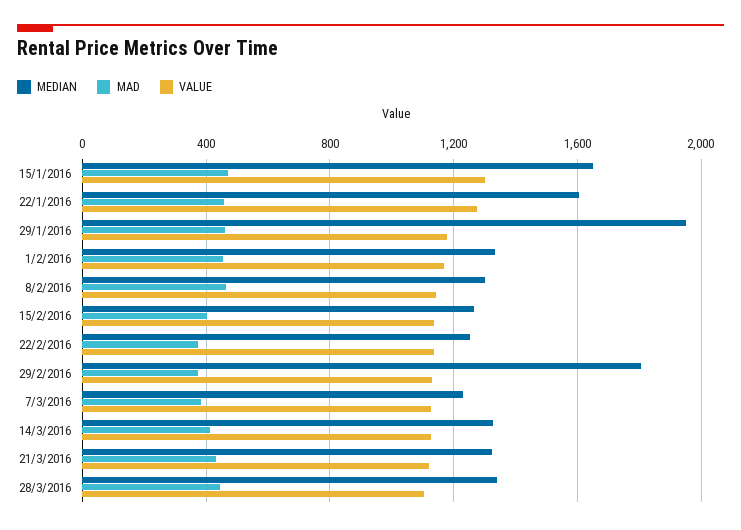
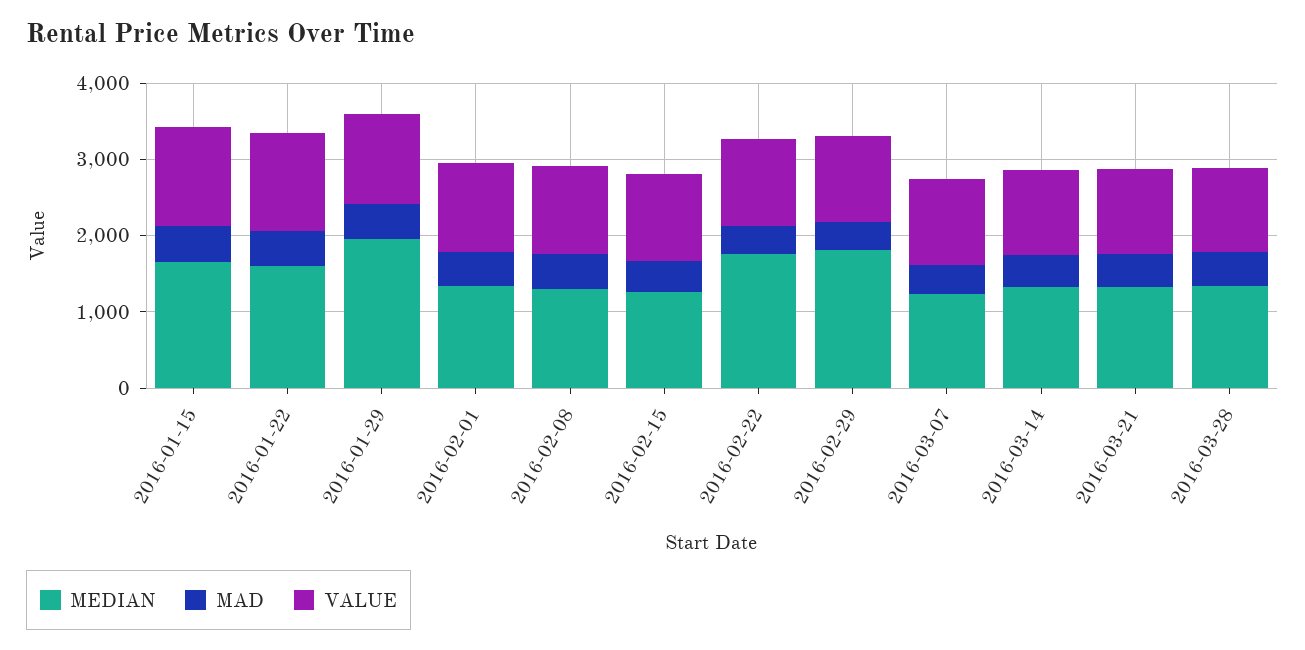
MEDIAN, 22/2/2016: 1250 -> 1800

